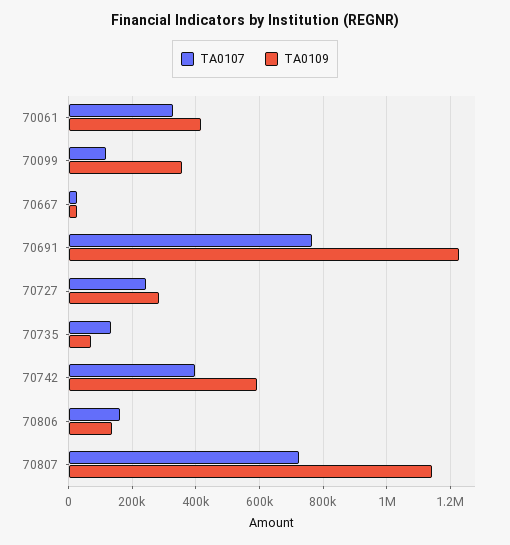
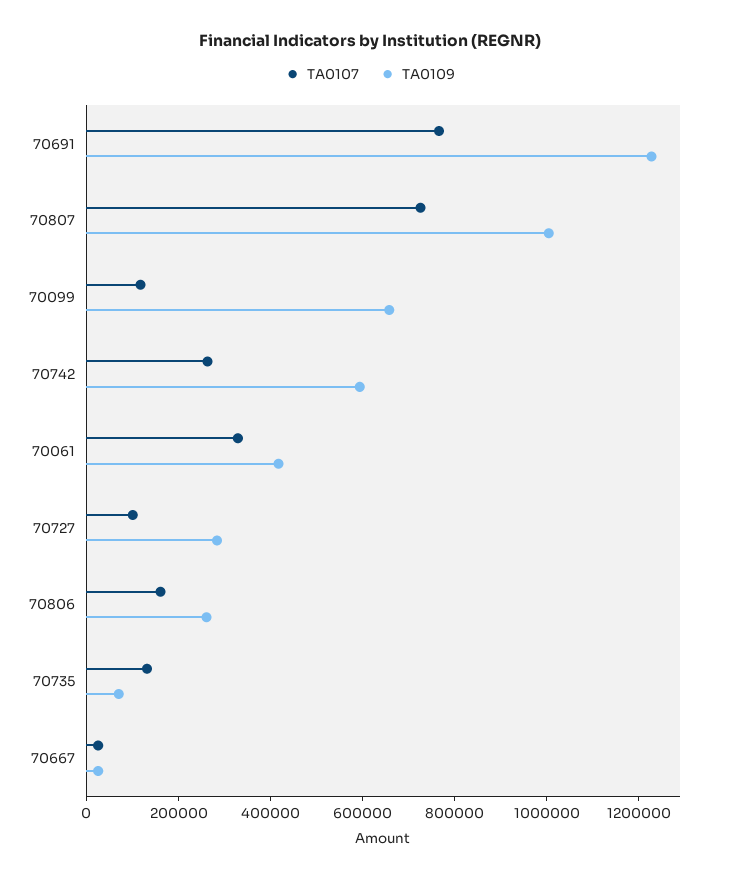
TA0109, 70099: 360000 -> 650000
TA0107, 70727: 240000 -> 100000
TA0107, 70742: 400000 -> 250000
TA0109, 70806: 140000 -> 250000
TA0109, 70807: 1140000 -> 1000000

